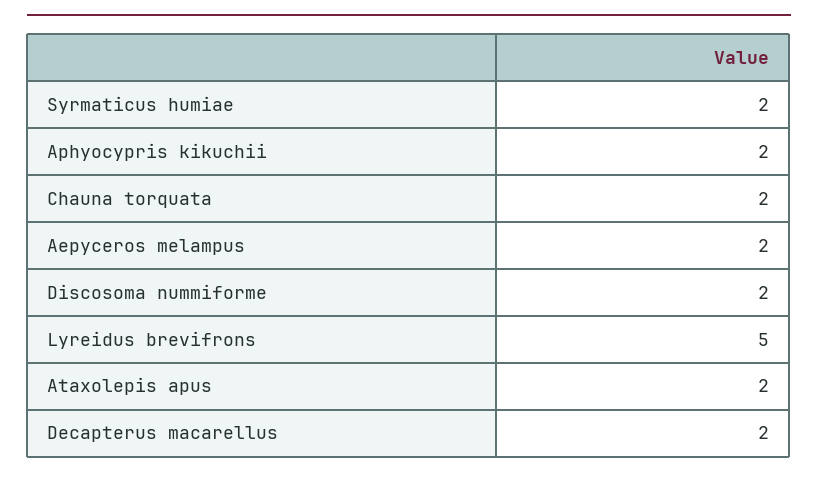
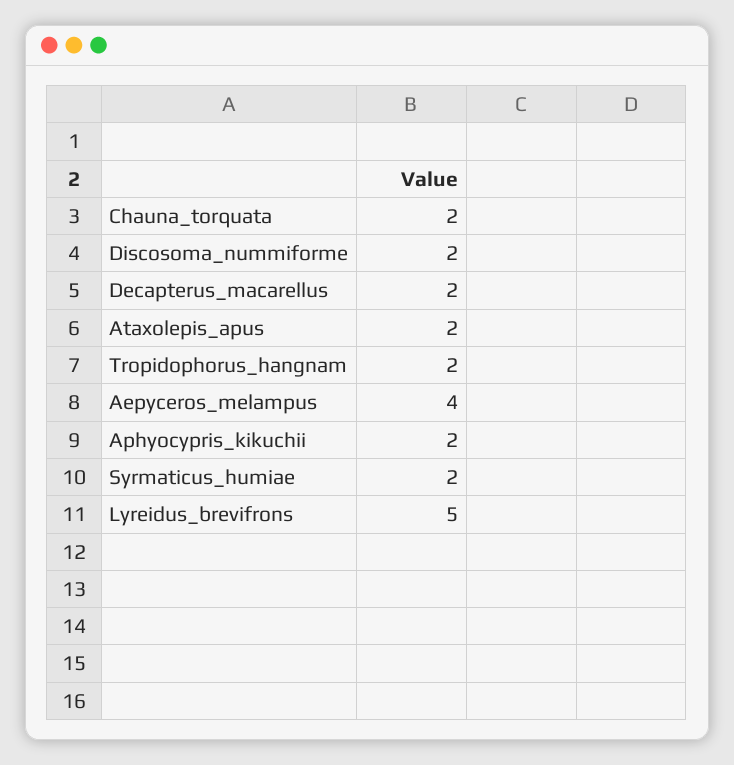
Aepyceros melampus: 2 -> 4
Tropidophorus_hangnam: none -> 2

